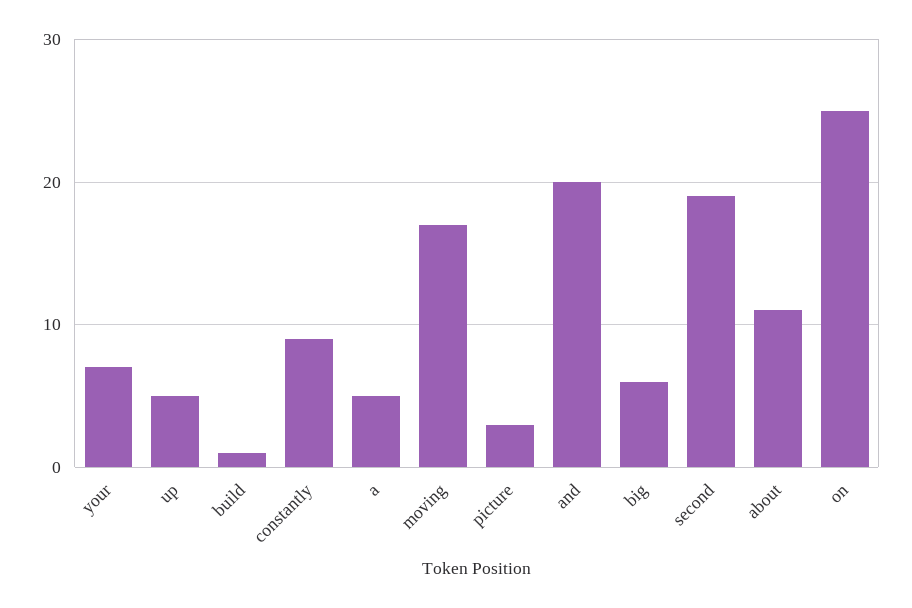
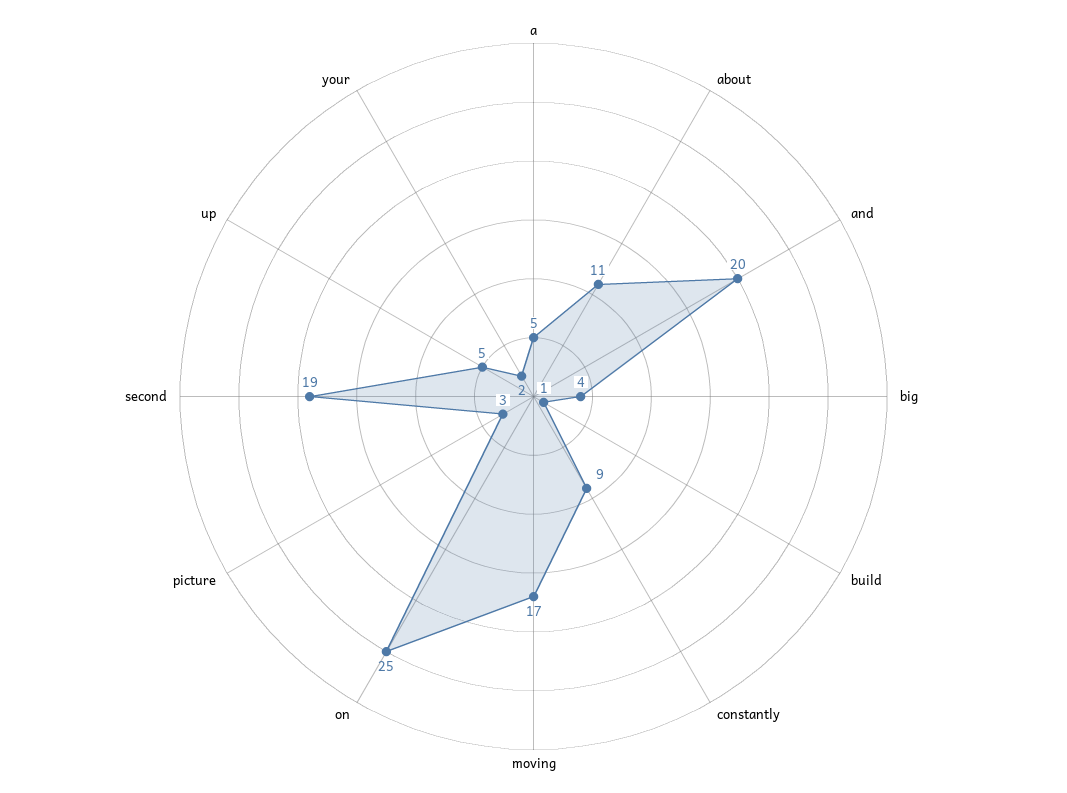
your: 7 -> 2
big: 6 -> 4

